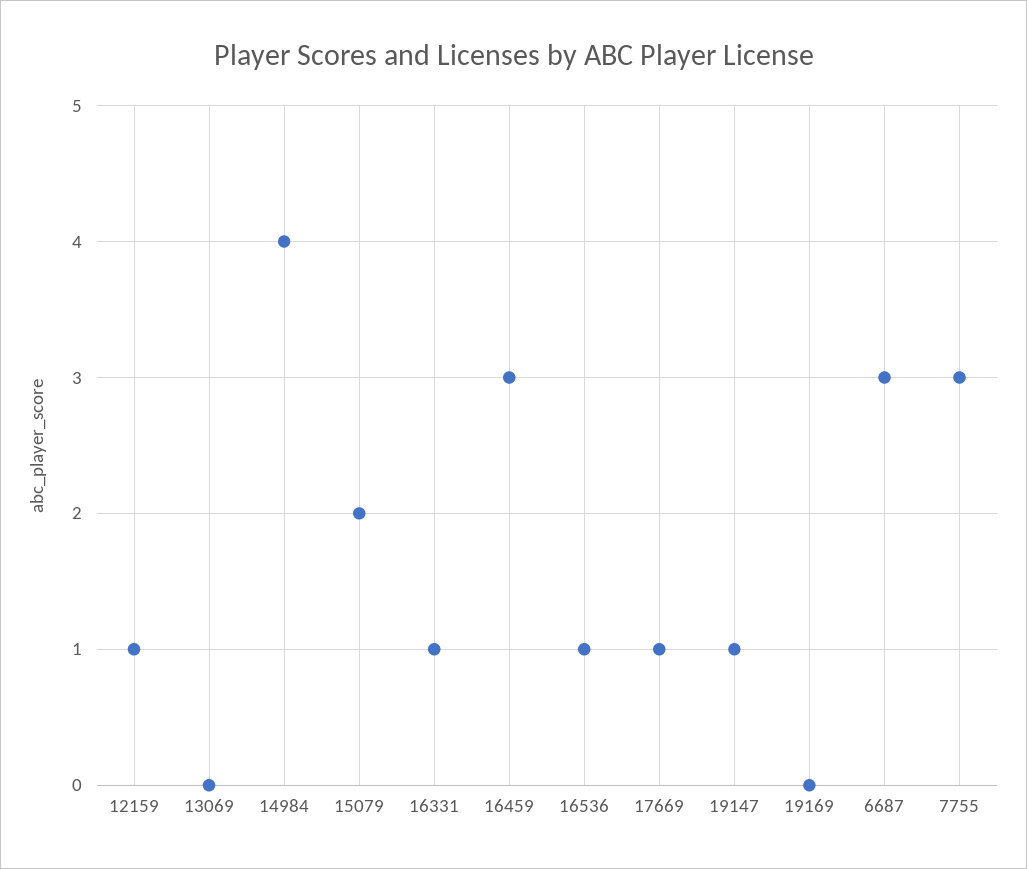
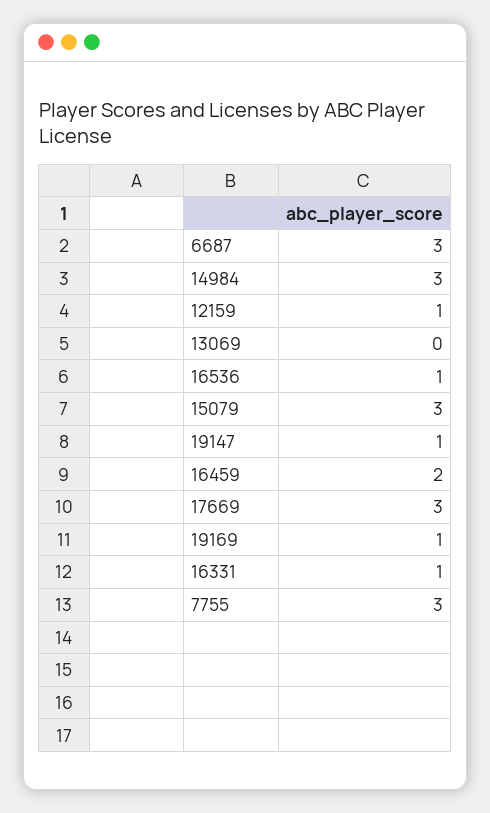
14984: 4 -> 3
15079: 2 -> 3
16459: 3 -> 2
17669: 1 -> 3
19169: 0 -> 1

